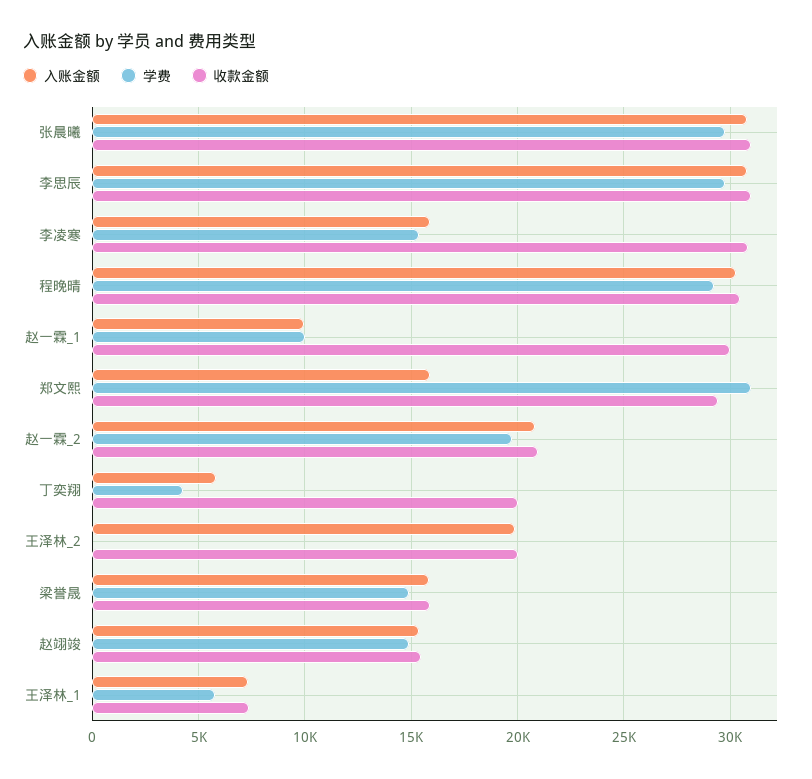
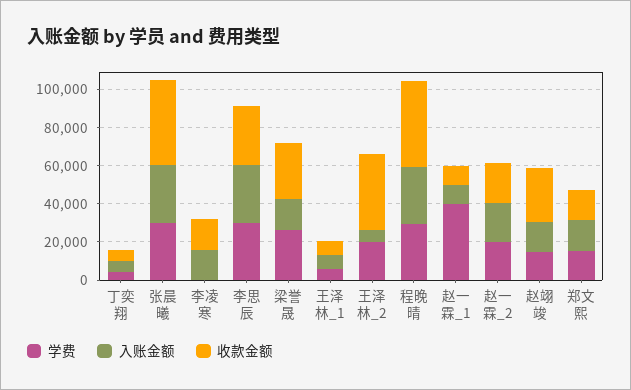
收款金额, 张晨曦: 31000 -> 45000
学费, 李凌寒: 15500 -> 0
收款金额, 李凌寒: 31000 -> 15000
收款金额, 程晚晴: 30500 -> 45000
学费, 赵一霖_1: 10000 -> 40000
收款金额, 赵一霖_1: 30000 -> 10000
学费, 郑文熙: 31000 -> 15000
收款金额, 郑文熙: 29500 -> 15000
收款金额, 丁奕翔: 20000 -> 5000
入账金额, 王泽林_2: 20000 -> 5000
学费, 王泽林_2: 0 -> 20000
收款金额, 王泽林_2: 20000 -> 40000
学费, 梁誉晟: 15000 -> 25000
收款金额, 梁誉晟: 16000 -> 30000
收款金额, 赵翊竣: 15500 -> 30000

